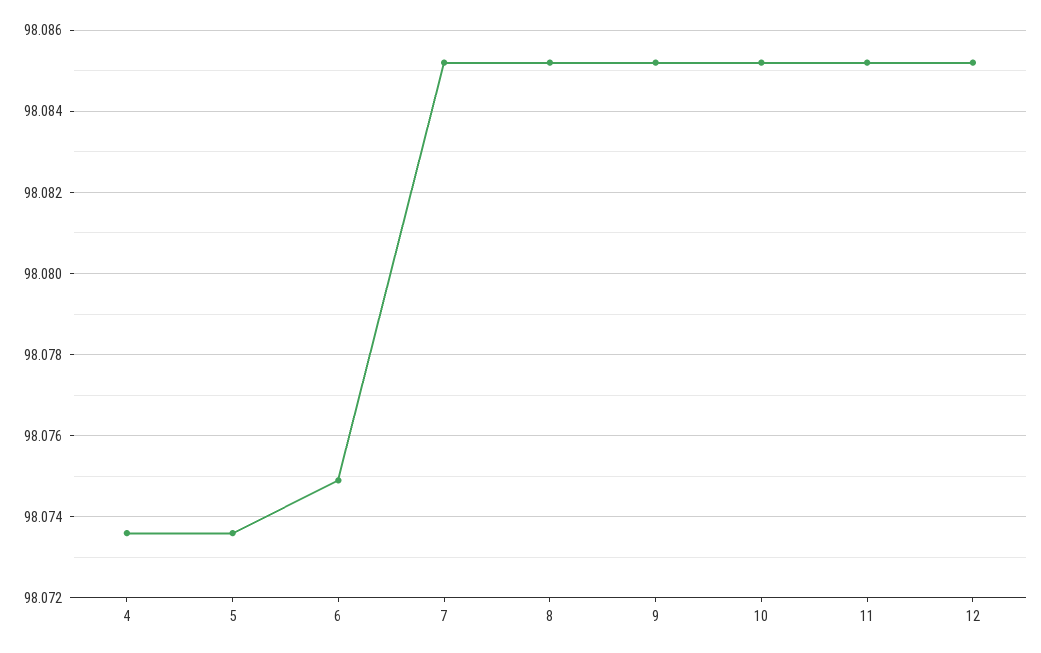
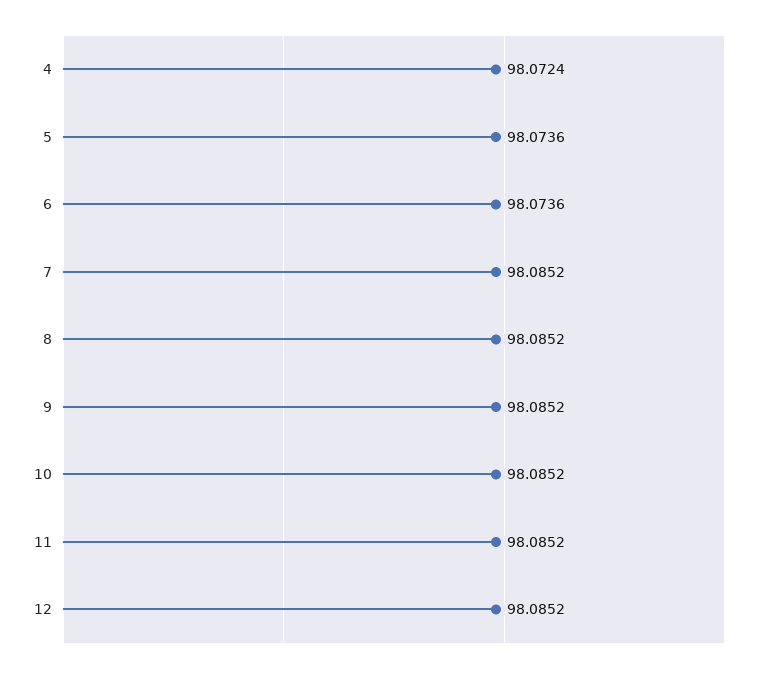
4: 98.0735 -> 98.0724
6: 98.075 -> 98.0736

